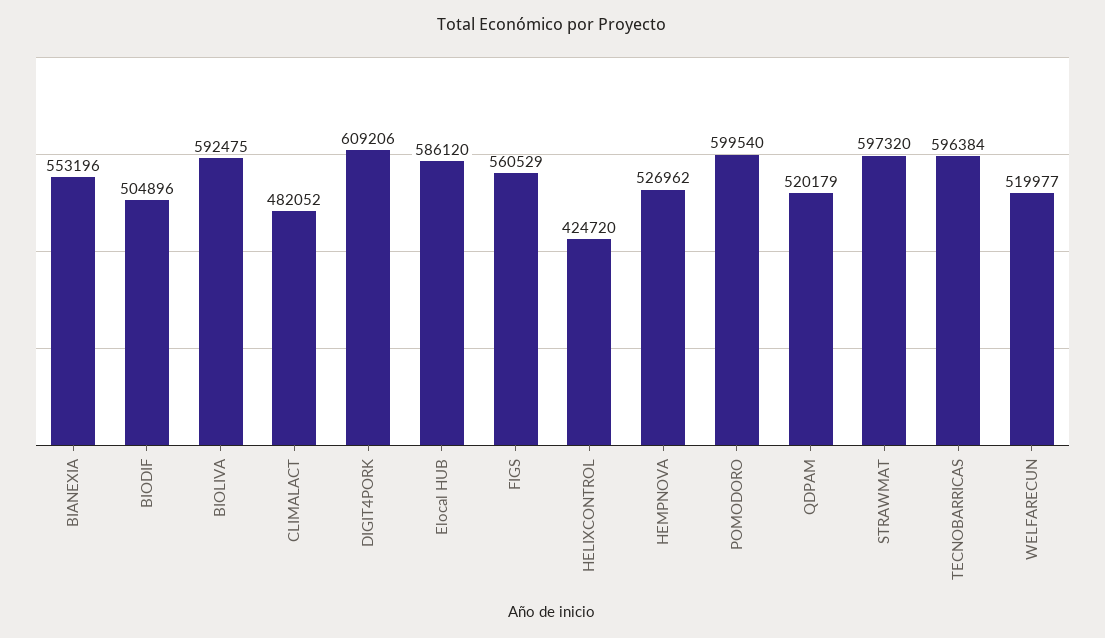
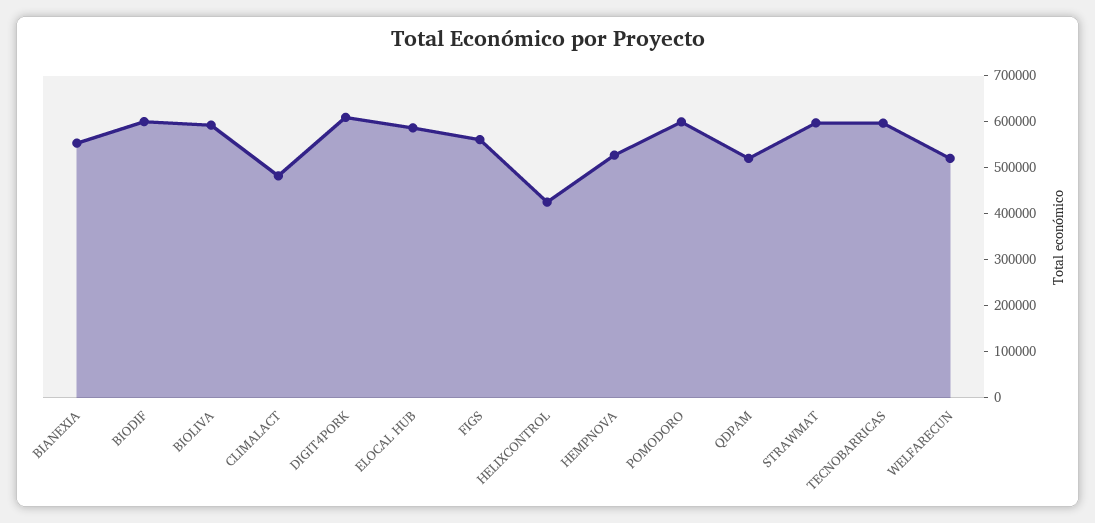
BIODIF: 504896 -> 600000

